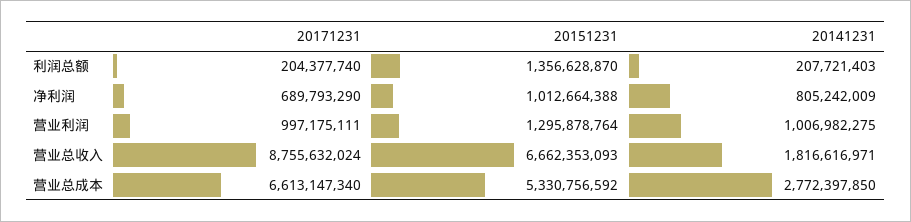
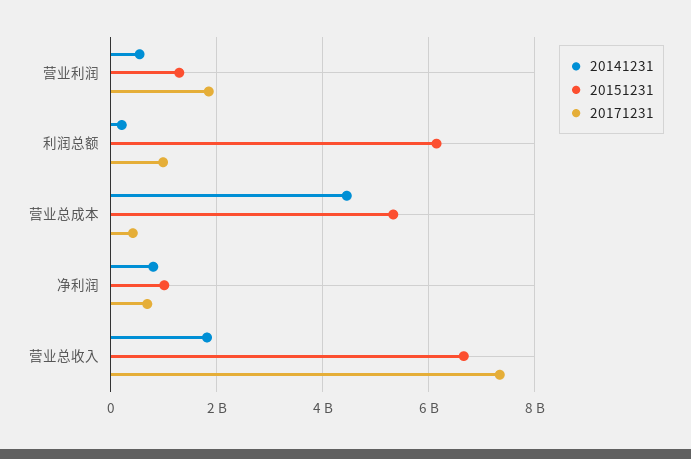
20171231, 利润总额: 204377740 -> 1000000000
20151231, 利润总额: 1356628870 -> 6200000000
20171231, 营业利润: 997175111 -> 1800000000
20141231, 营业利润: 1006982275 -> 600000000
20171231, 营业总收入: 8755632024 -> 7400000000
20171231, 营业总成本: 6613147340 -> 400000000
20141231, 营业总成本: 2772397850 -> 4400000000

